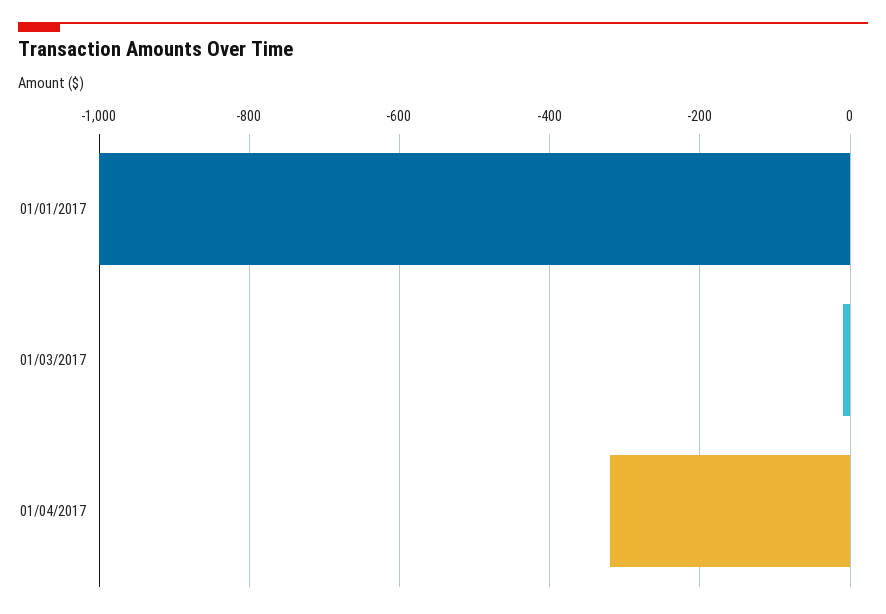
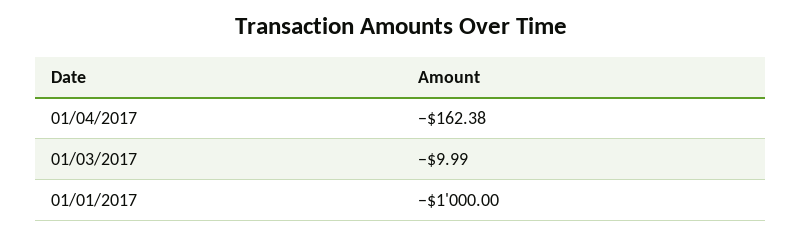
01/04/2017: -320 -> -162.38

